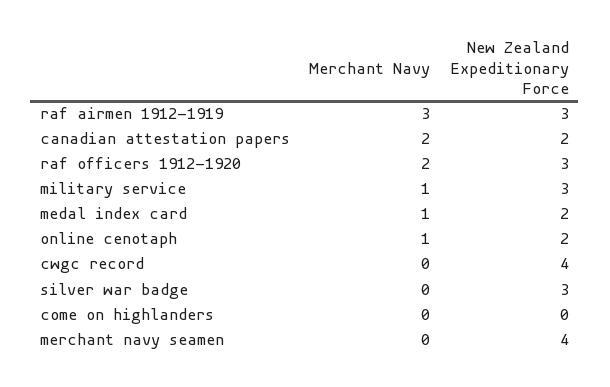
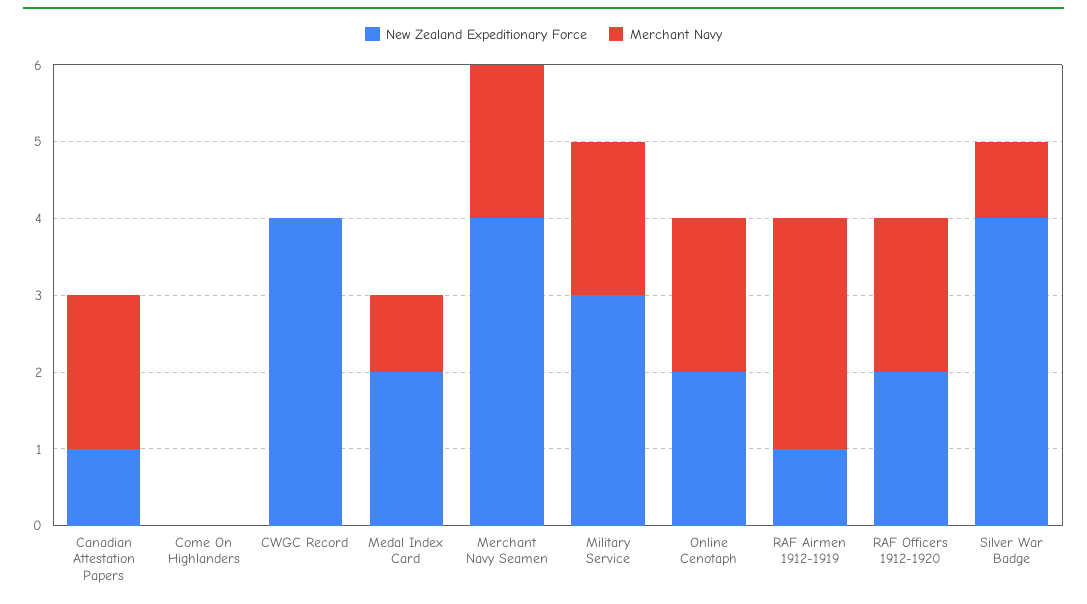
New Zealand Expeditionary Force, raf airmen 1912-1919: 3 -> 1
New Zealand Expeditionary Force, canadian attestation papers: 2 -> 1
New Zealand Expeditionary Force, raf officers 1912-1920: 3 -> 2
Merchant Navy, military service: 1 -> 2
Merchant Navy, online cenotaph: 1 -> 2
Merchant Navy, silver war badge: 0 -> 1
New Zealand Expeditionary Force, silver war badge: 3 -> 4
Merchant Navy, merchant navy seamen: 0 -> 2

